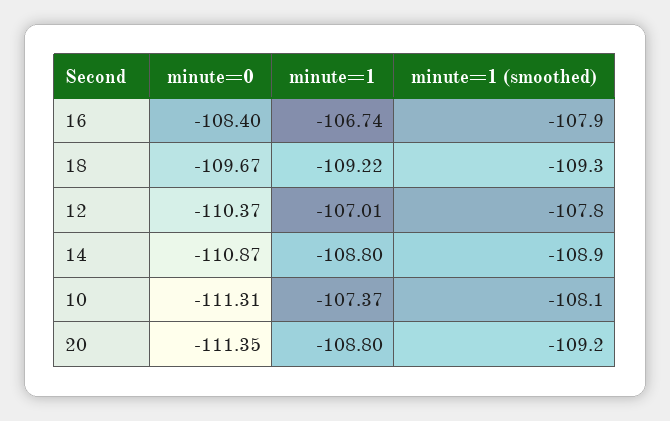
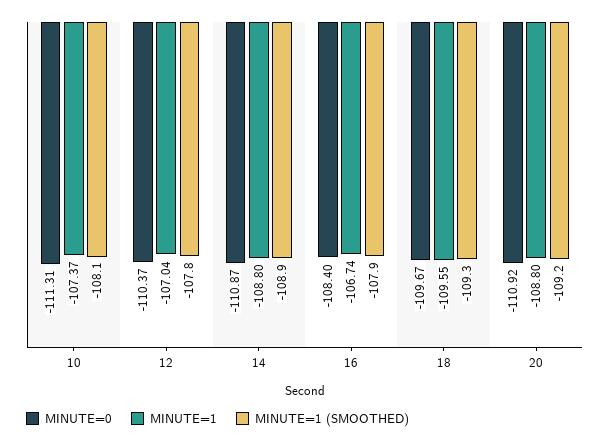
minute=1, 18: -109.22 -> -109.55
minute=1, 12: -107.01 -> -107.04
minute=0, 20: -111.35 -> -110.92

